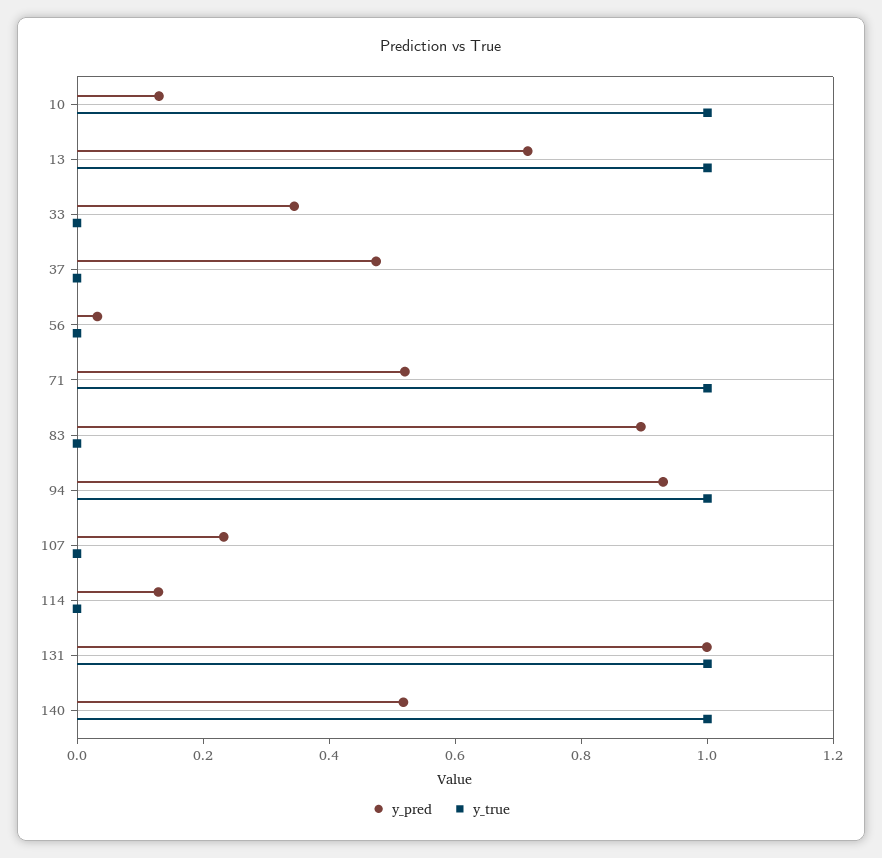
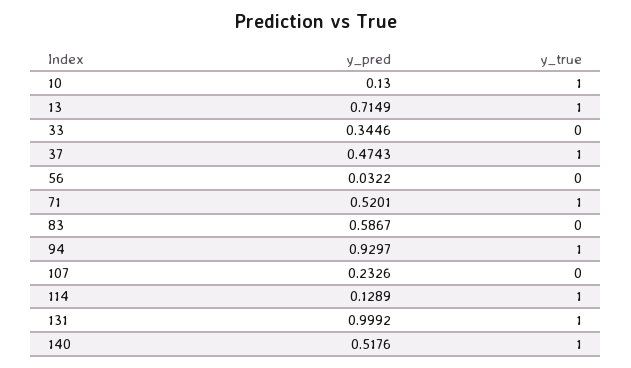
y_true, 37: 0 -> 1
y_pred, 83: 0.9 -> 0.5867
y_true, 114: 0 -> 1

